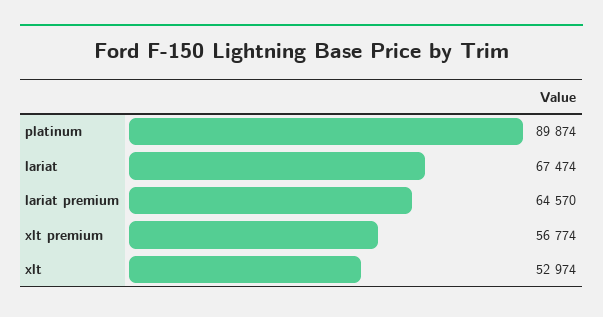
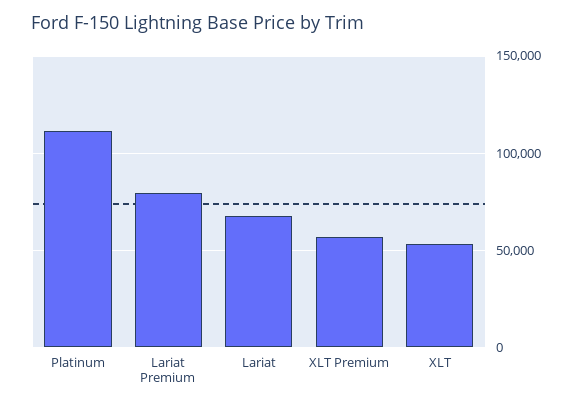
platinum: 89874 -> 110000
lariat premium: 64570 -> 80000

